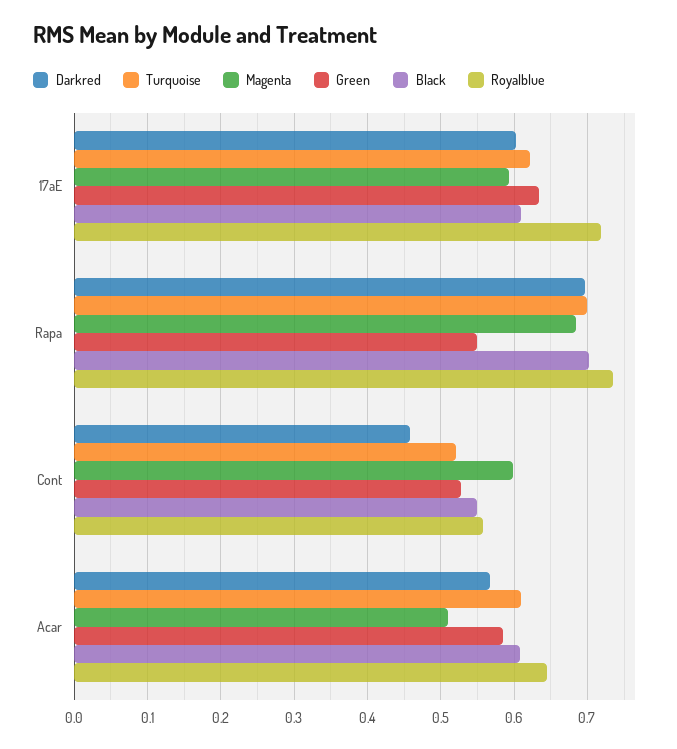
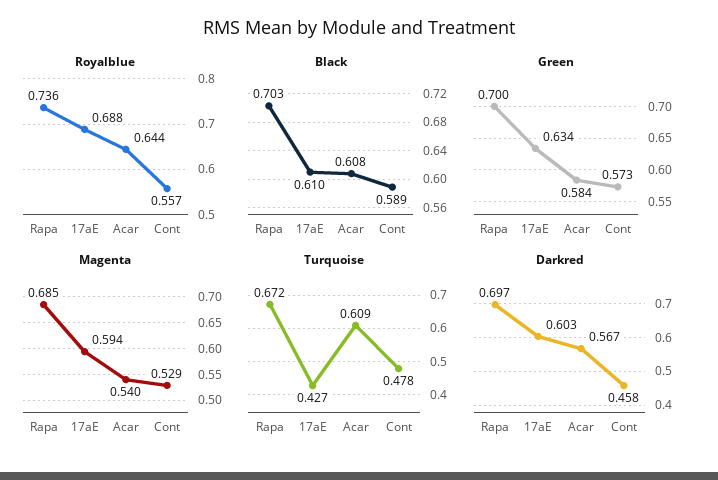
Turquoise, 17aE: 0.62 -> 0.427
Royalblue, 17aE: 0.72 -> 0.688
Turquoise, Rapa: 0.7 -> 0.672
Green, Rapa: 0.55 -> 0.7
Turquoise, Cont: 0.52 -> 0.478
Magenta, Cont: 0.6 -> 0.529
Green, Cont: 0.53 -> 0.573
Black, Cont: 0.55 -> 0.589
Magenta, Acar: 0.51 -> 0.54

